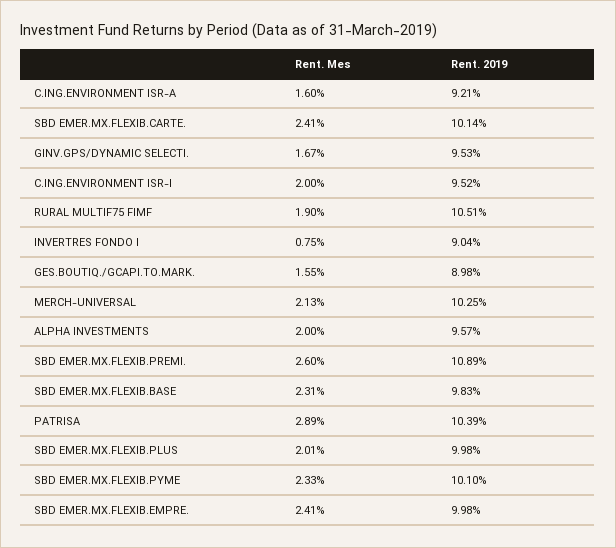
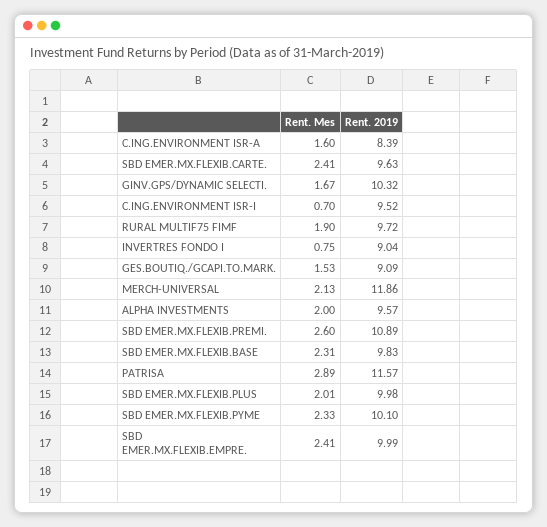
Rent. 2019, C.ING.ENVIRONMENT ISR-A: 9.21 -> 8.39
Rent. 2019, SBD EMER.MX.FLEXIB.CARTE.: 10.14 -> 9.63
Rent. 2019, GINV.GPS/DYNAMIC SELECTI.: 9.53 -> 10.32
Rent. Mes, C.ING.ENVIRONMENT ISR-I: 2 -> 0.7
Rent. 2019, RURAL MULTIF75 FIMF: 10.51 -> 9.72
Rent. Mes, GES.BOUTIQ./GCAPI.TO.MARK.: 1.55 -> 1.53
Rent. 2019, GES.BOUTIQ./GCAPI.TO.MARK.: 8.98 -> 9.09
Rent. 2019, MERCH-UNIVERSAL: 10.25 -> 11.86
Rent. 2019, PATRISA: 10.39 -> 11.57
Rent. 2019, SBD EMER.MX.FLEXIB.EMPRE.: 9.98 -> 9.99

